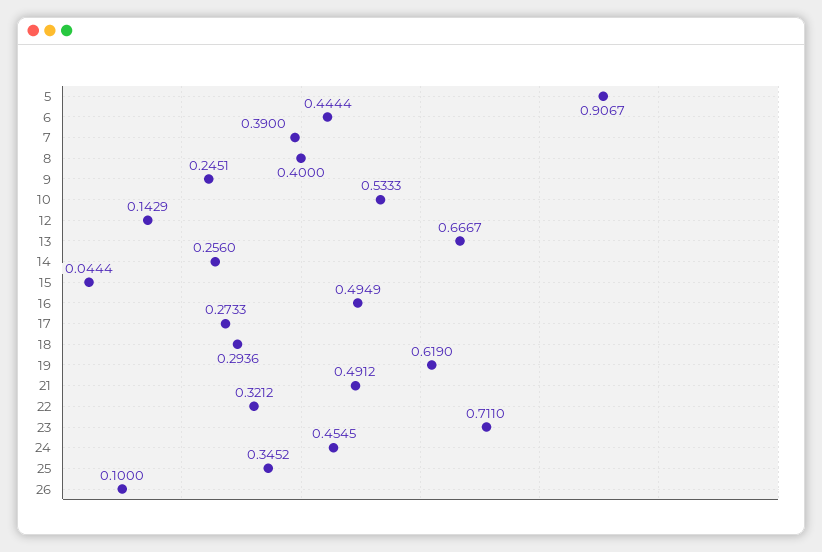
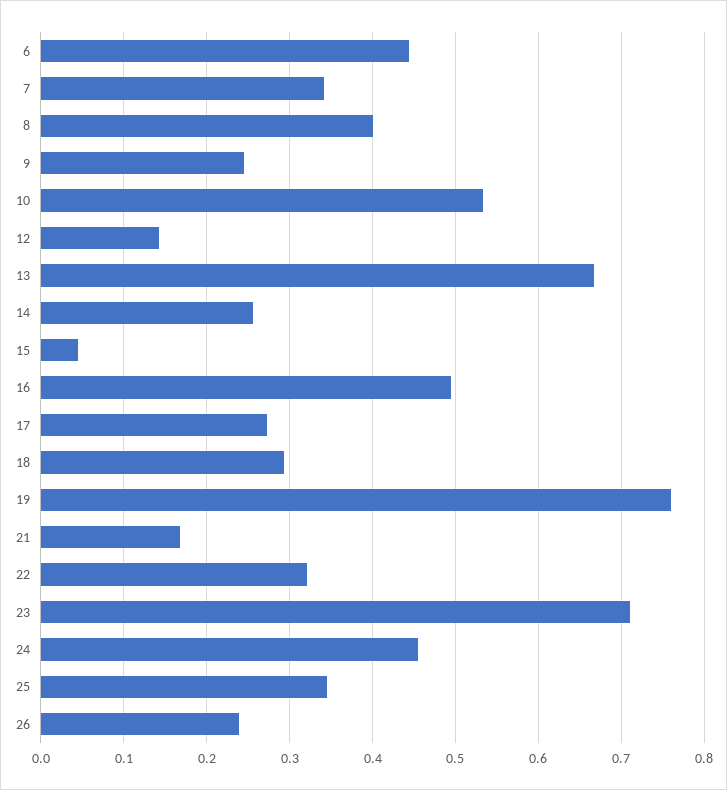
5: 0.9067 -> none
7: 0.39 -> 0.34
19: 0.619 -> 0.76
21: 0.4912 -> 0.17
26: 0.1 -> 0.24

